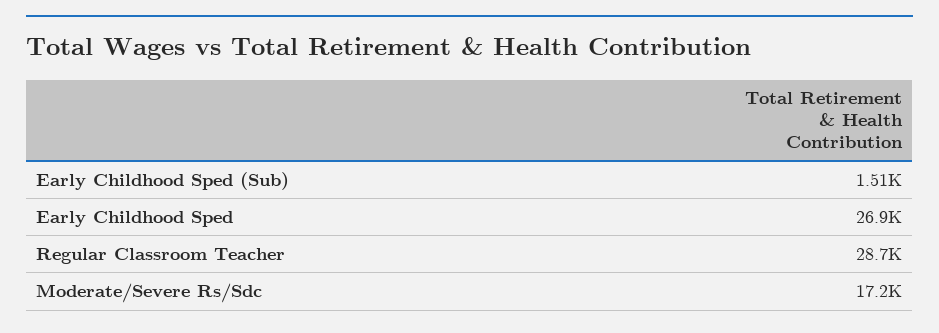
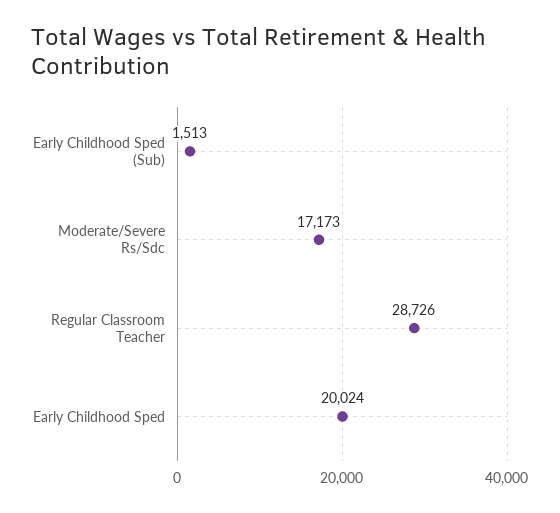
Early Childhood Sped: 26900 -> 20024

